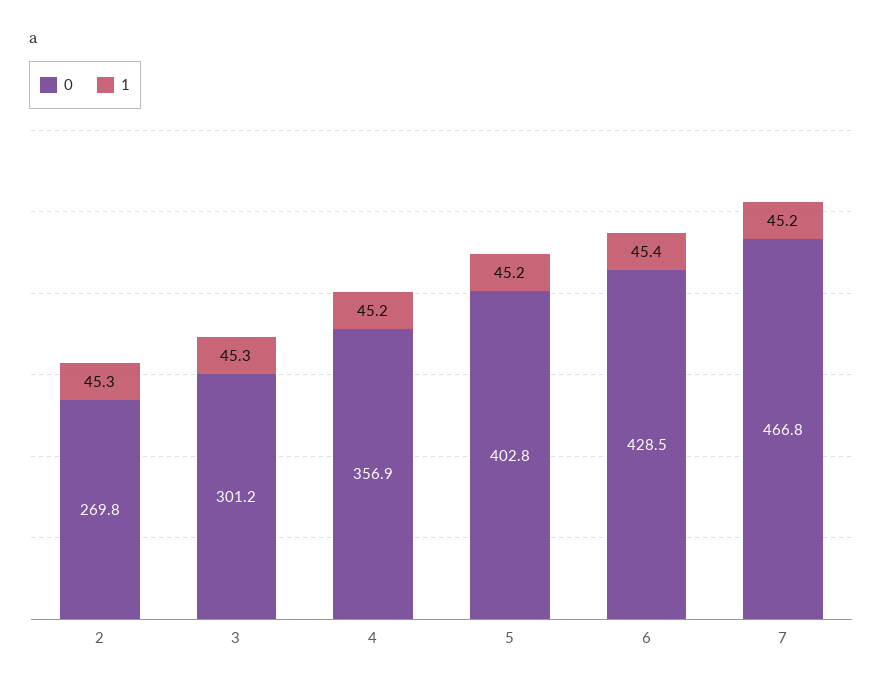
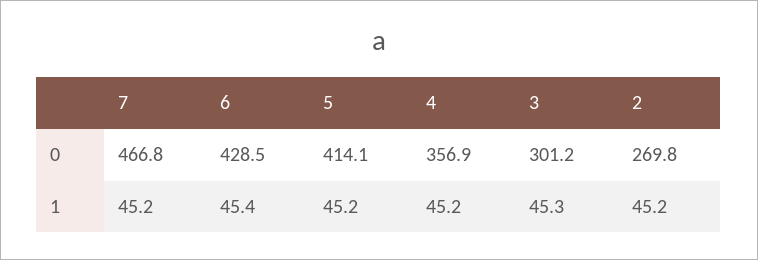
1, 2: 45.3 -> 45.2
0, 5: 402.8 -> 414.1

